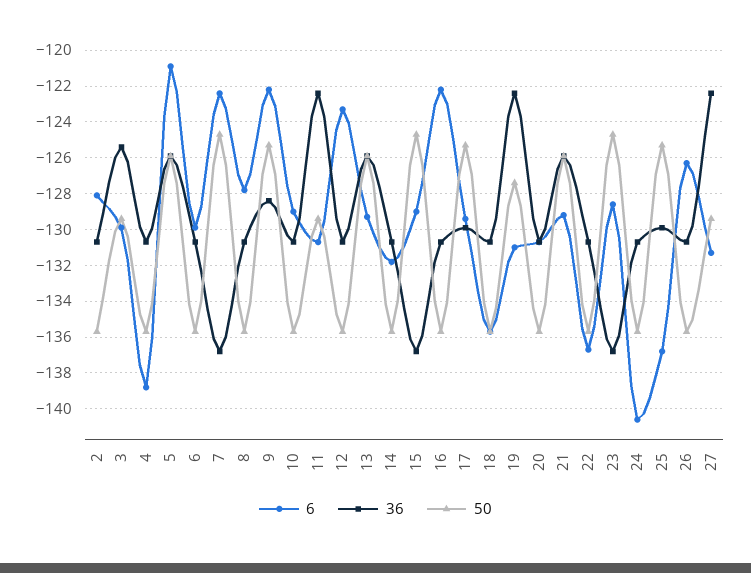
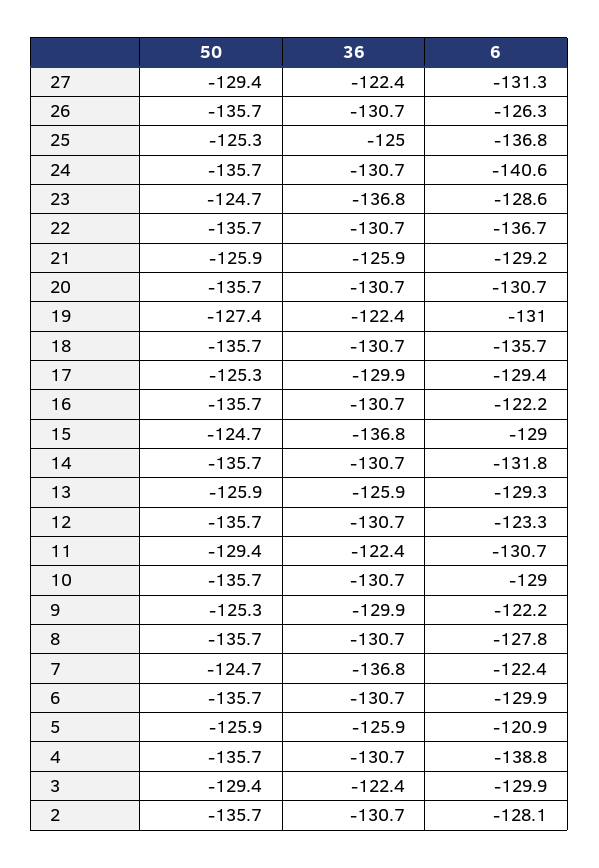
36, 3: -125.5 -> -122.4
36, 9: -128.5 -> -129.9
36, 25: -130 -> -125

